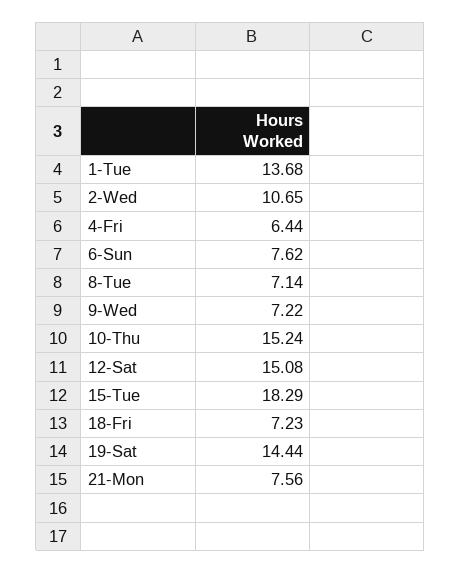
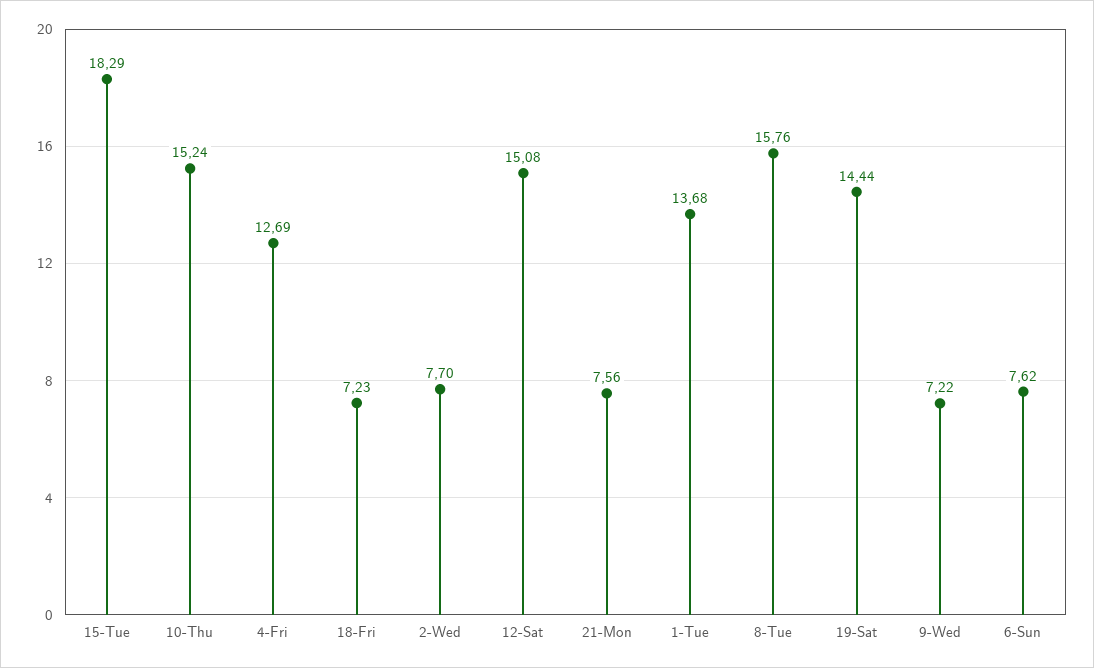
2-Wed: 10.65 -> 7.7
4-Fri: 6.44 -> 12.69
8-Tue: 7.14 -> 15.76

